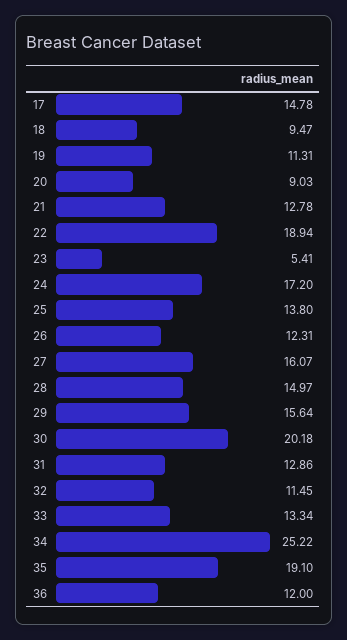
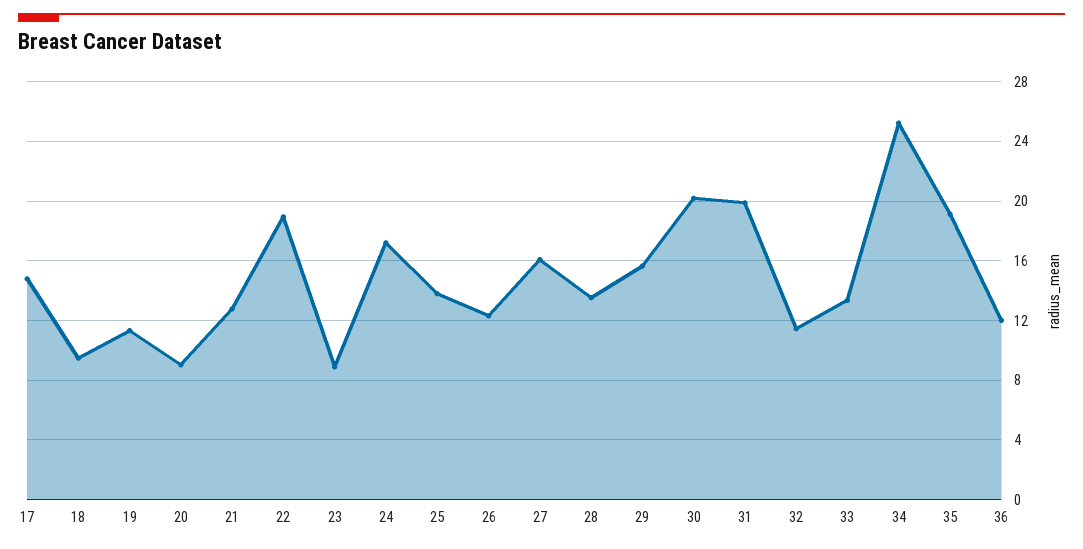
23: 5.41 -> 9
28: 14.97 -> 13.5
31: 12.86 -> 20

